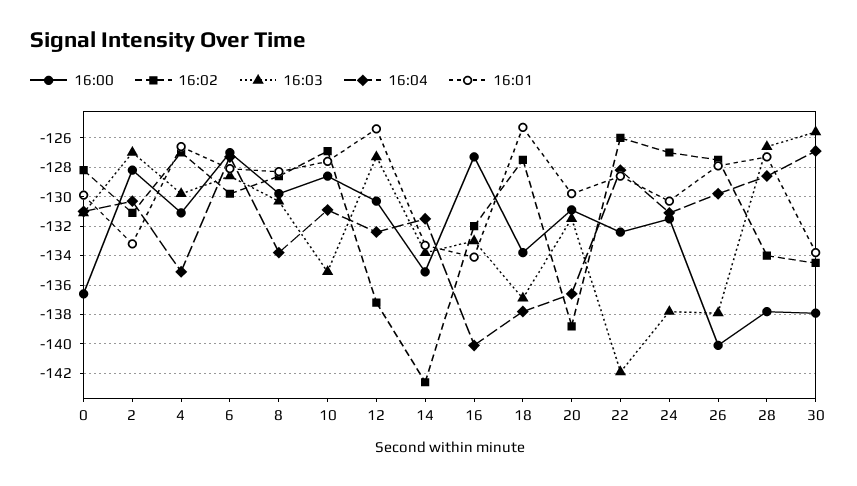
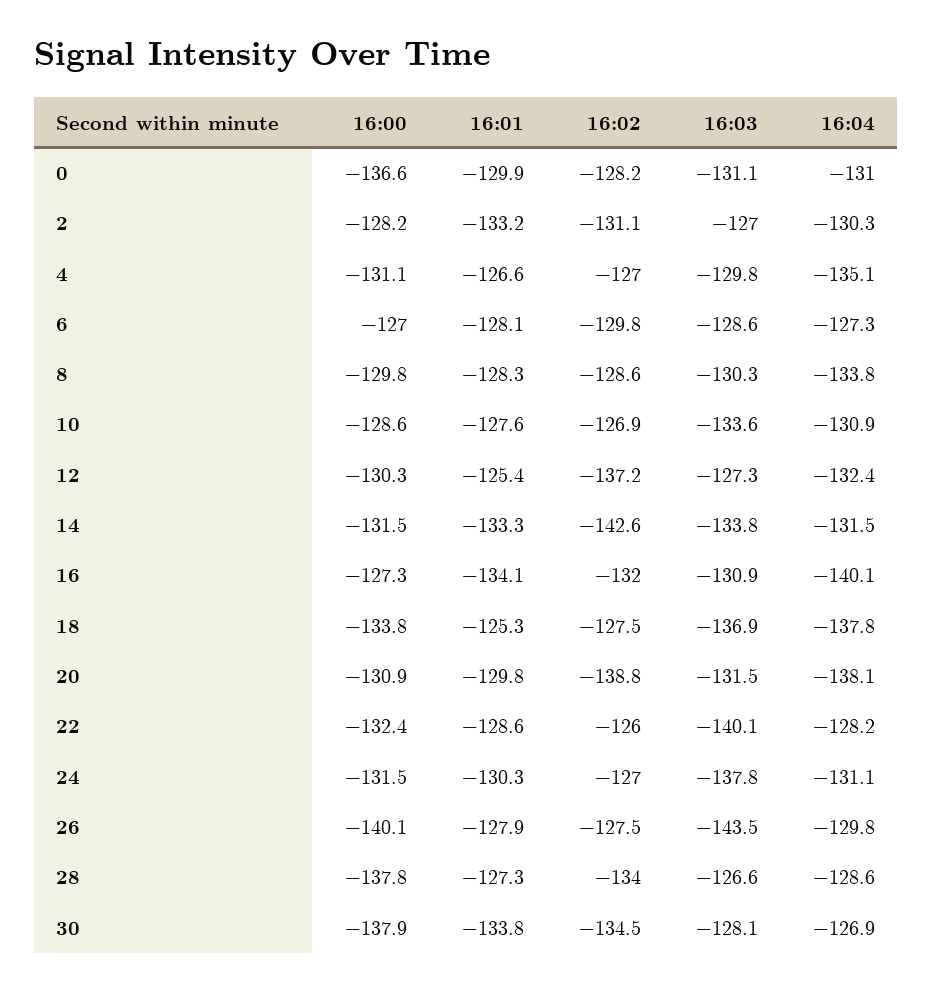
16:03, 10: -135 -> -133.6
16:00, 14: -135 -> -131.5
16:03, 16: -133 -> -130.9
16:04, 20: -136.5 -> -138.1
16:03, 22: -142 -> -140.1
16:03, 26: -138 -> -143.5
16:03, 30: -125.5 -> -128.1

